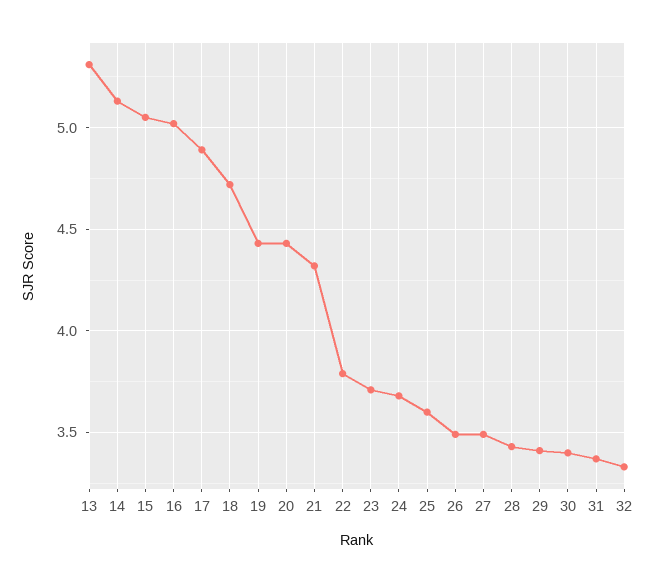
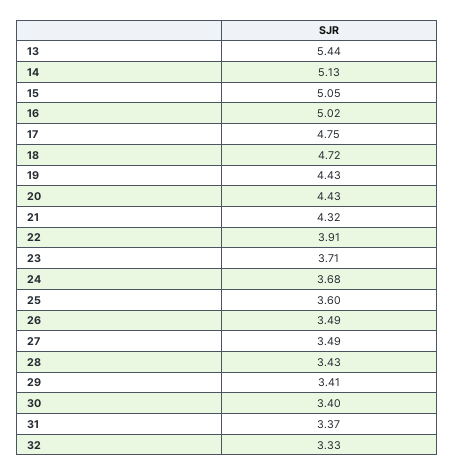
13: 5.3 -> 5.44
17: 4.9 -> 4.75
22: 3.8 -> 3.91

